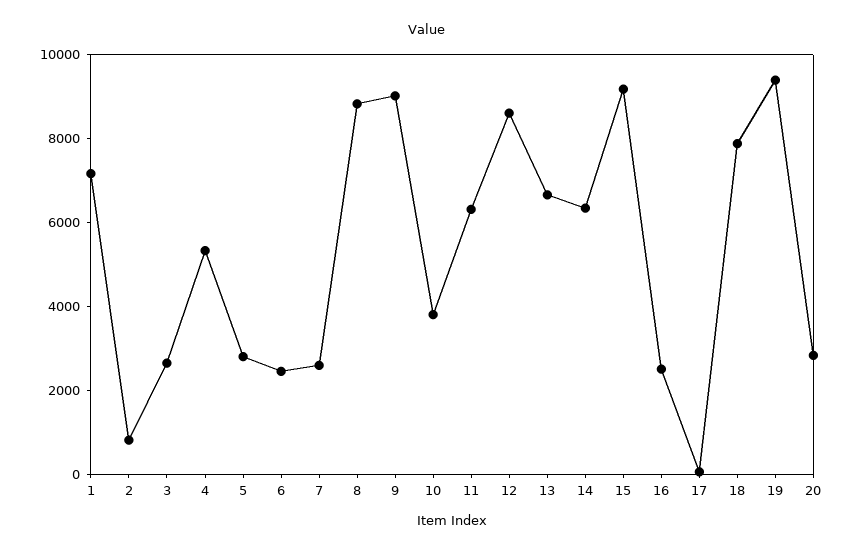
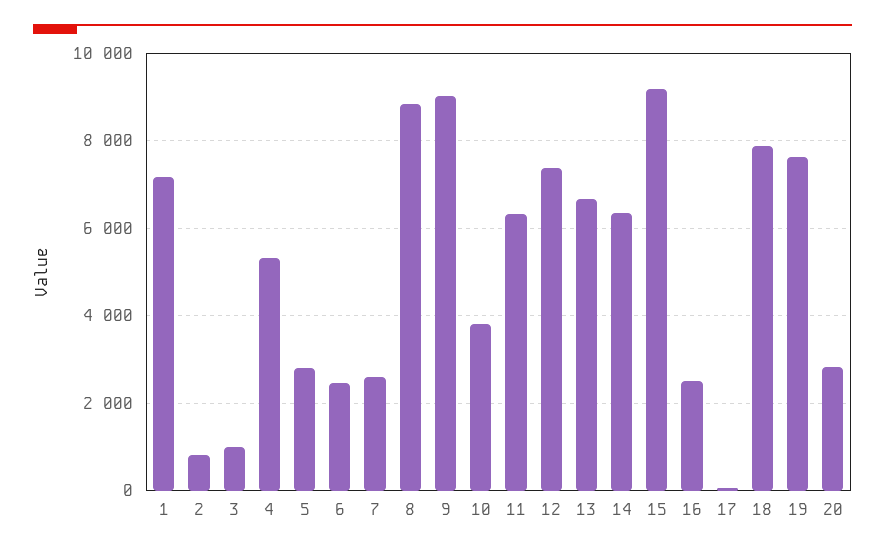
3: 2500 -> 1000
12: 8500 -> 7400
19: 9500 -> 7600

